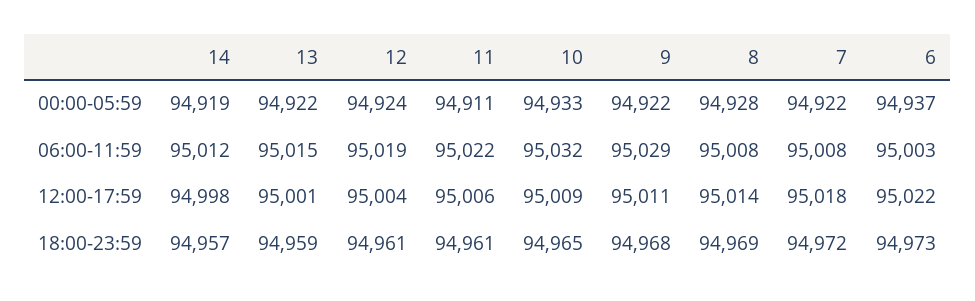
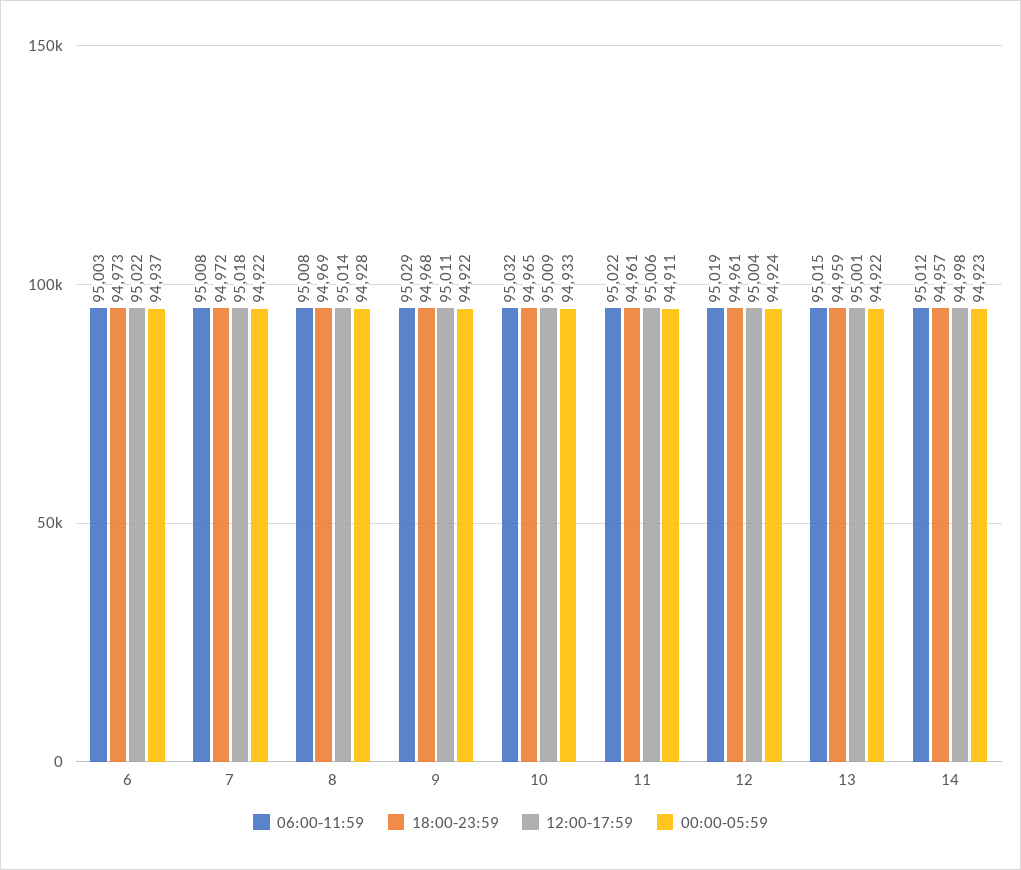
00:00-05:59, 14: 94919 -> 94923

